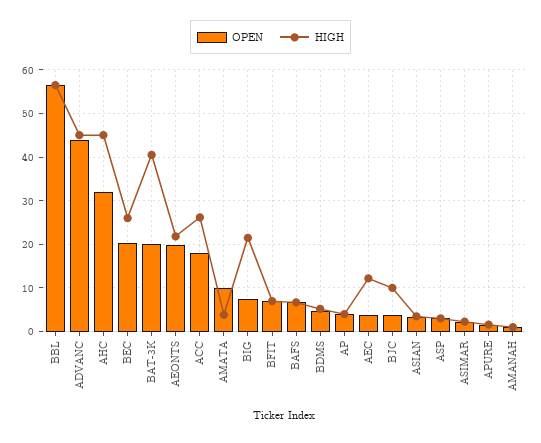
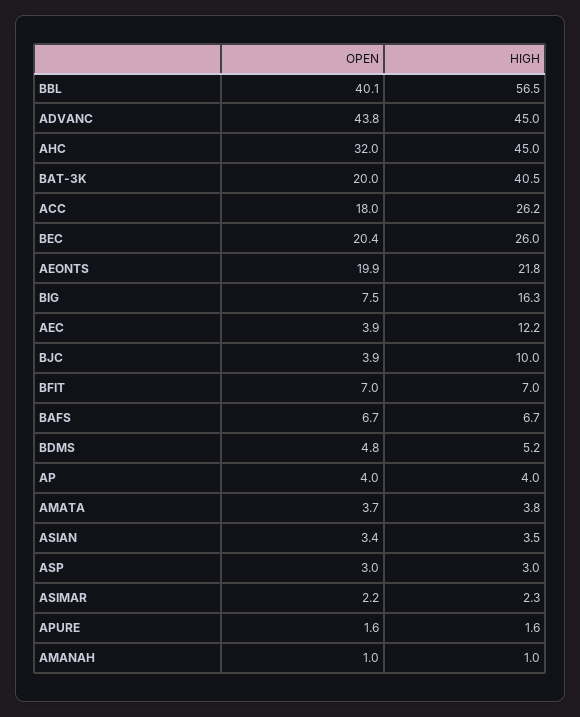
OPEN, BBL: 56 -> 40.1
OPEN, AMATA: 10 -> 3.7
HIGH, BIG: 22 -> 16.3

